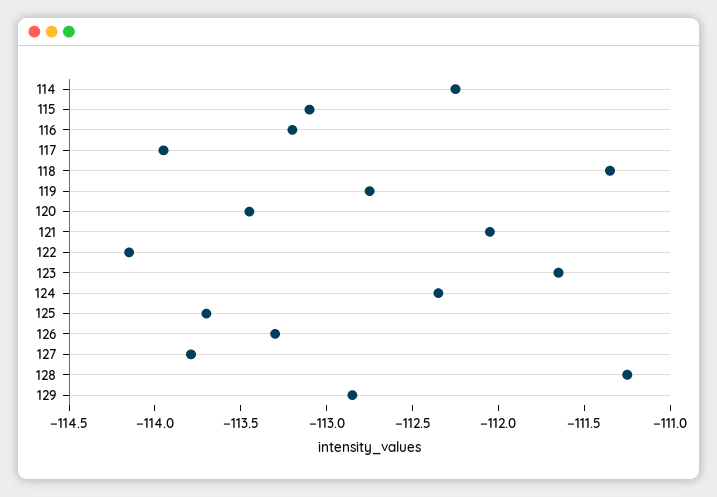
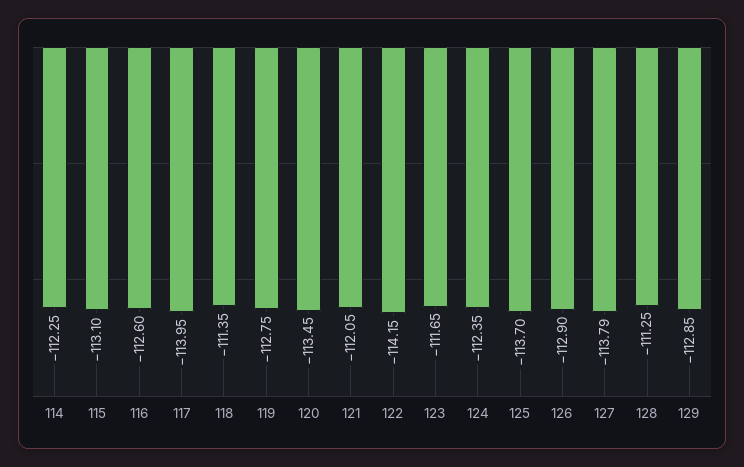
116: -113.2 -> -112.6
126: -113.3 -> -112.9

